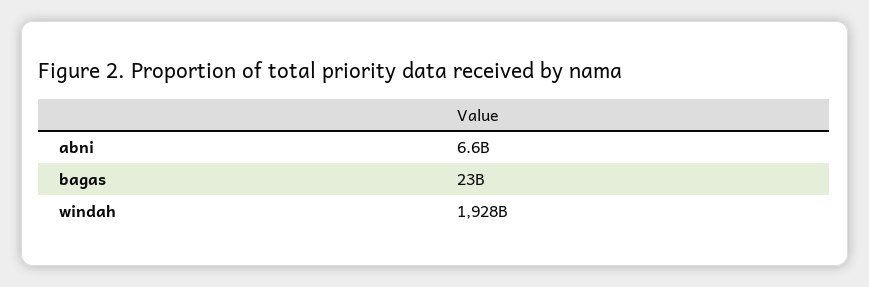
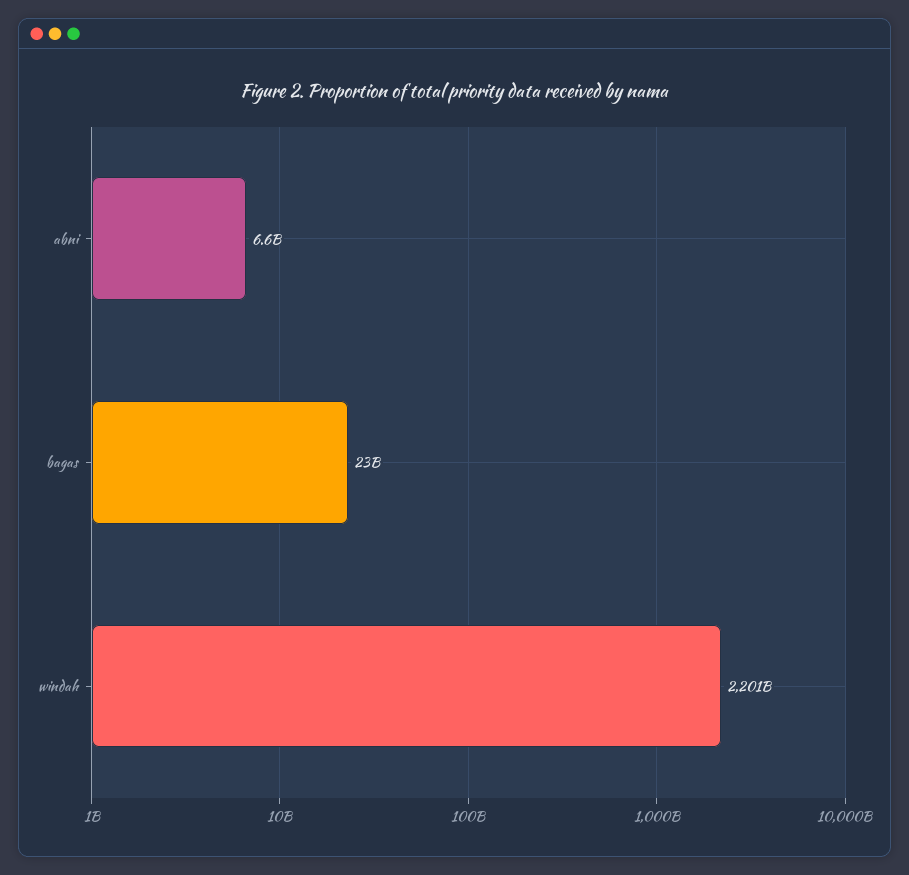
windah: 1928000000000 -> 2201000000000

